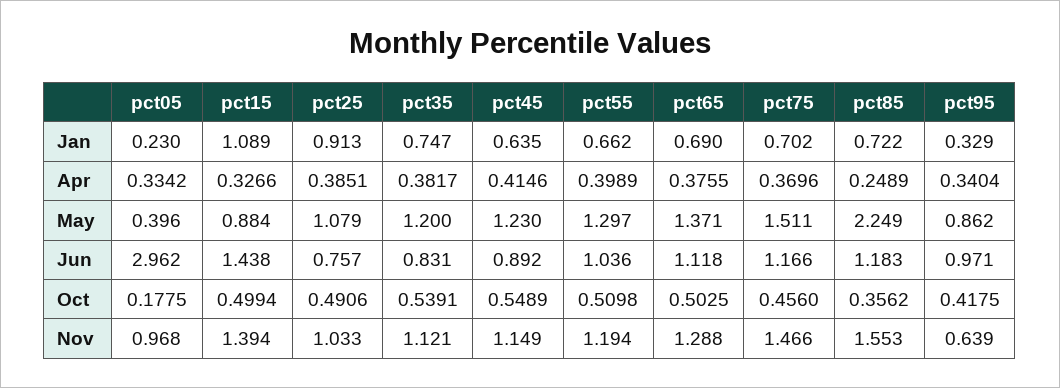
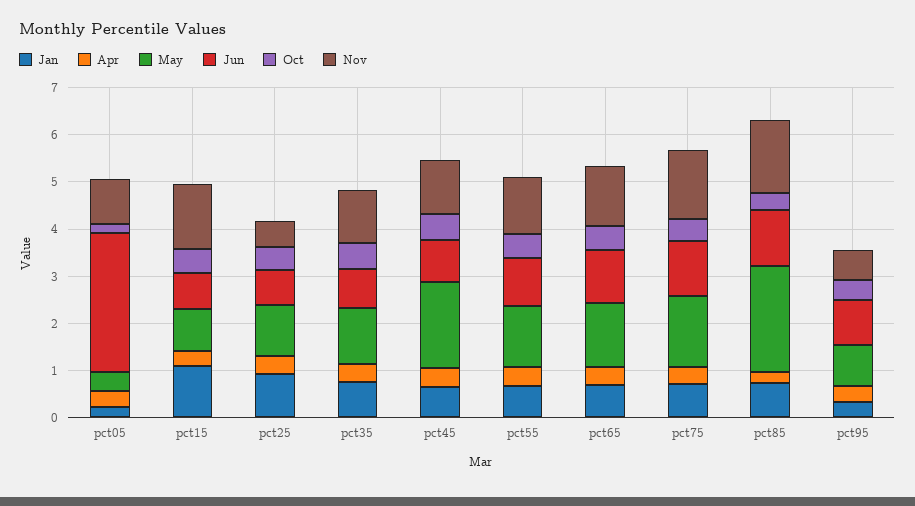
May, pct45: 1.23 -> 1.8
Jun, pct15: 1.438 -> 0.8
Nov, pct25: 1.033 -> 0.6

